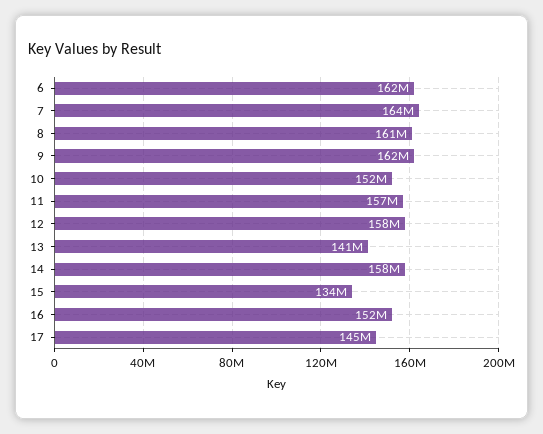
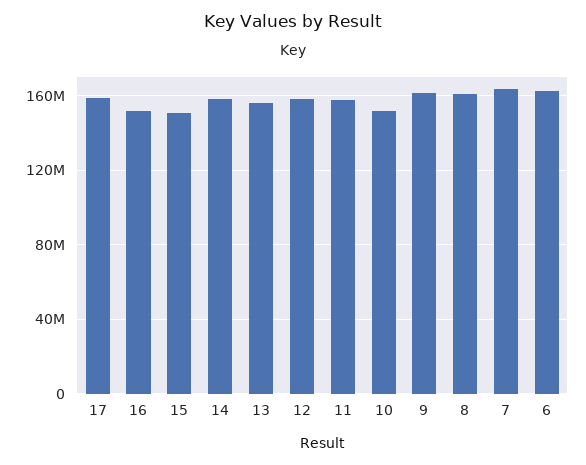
13: 141000000 -> 155000000
15: 134000000 -> 150000000
17: 145000000 -> 160000000

